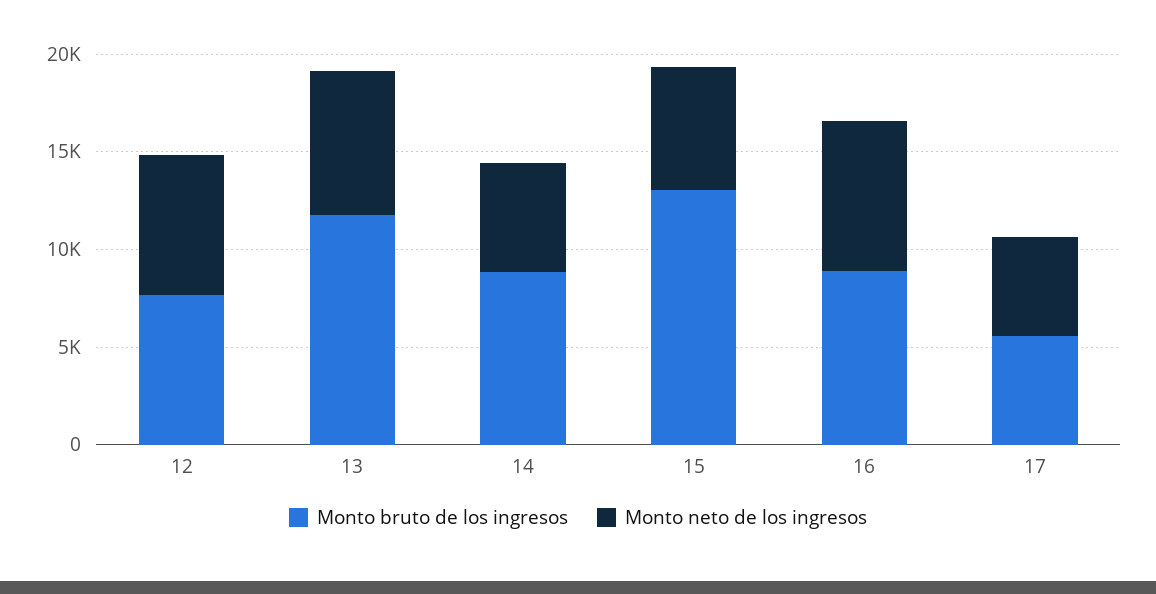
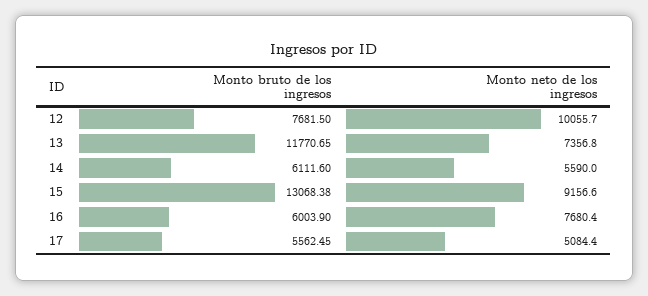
Monto neto de los ingresos, 12: 7000 -> 10055.7
Monto bruto de los ingresos, 14: 9000 -> 6111.6
Monto neto de los ingresos, 15: 6000 -> 9156.6
Monto bruto de los ingresos, 16: 9000 -> 6003.9

